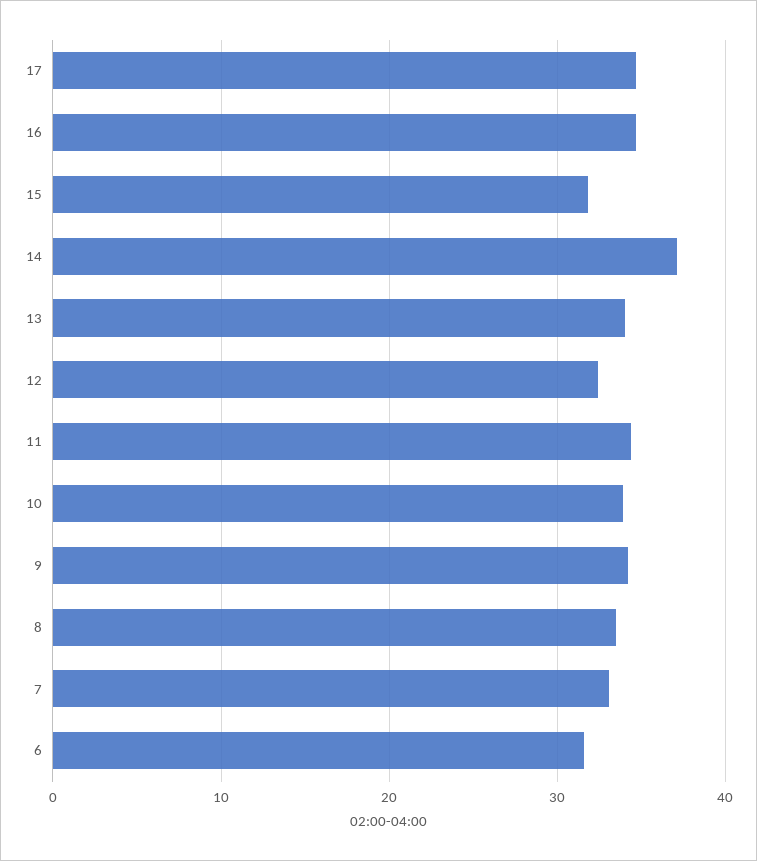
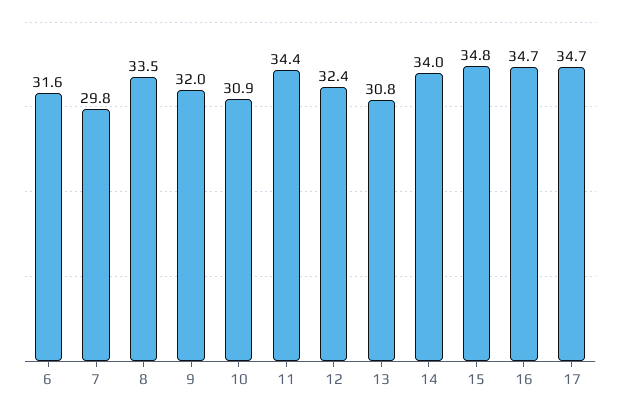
15: 32 -> 34.8
14: 37 -> 34
13: 34 -> 30.8
10: 34 -> 30.9
9: 34 -> 32
7: 33 -> 29.8

